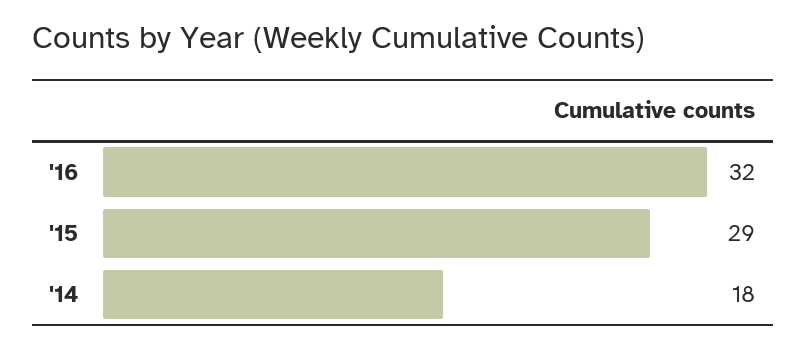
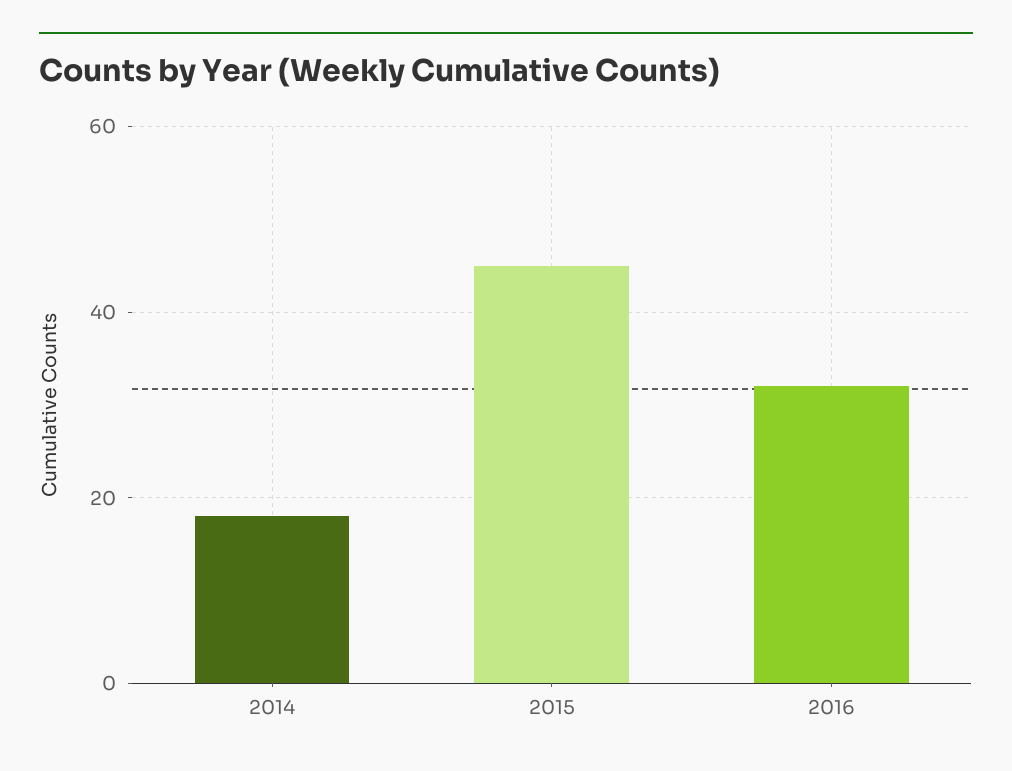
'15: 29 -> 45

